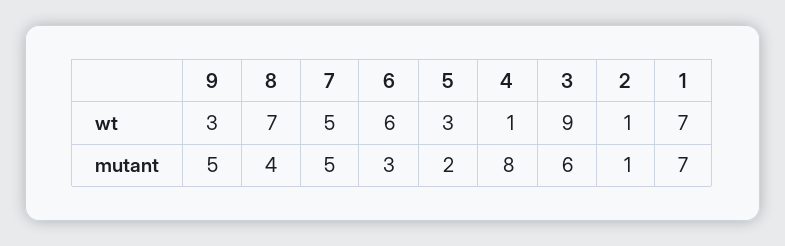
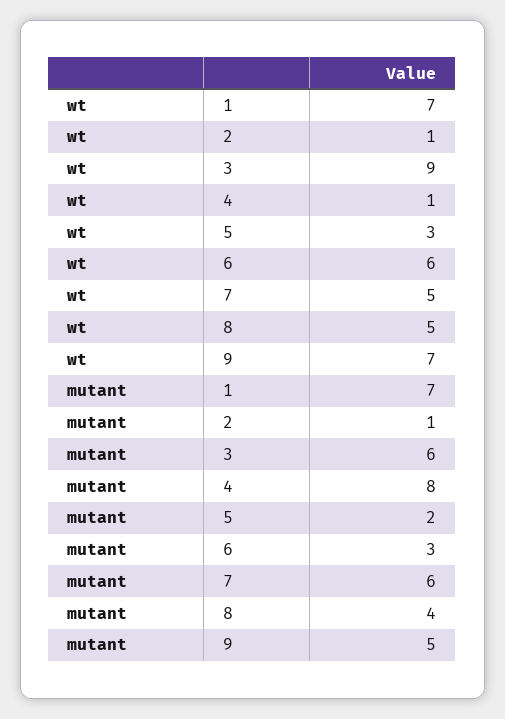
9, wt: 3 -> 7
8, wt: 7 -> 5
7, mutant: 5 -> 6

